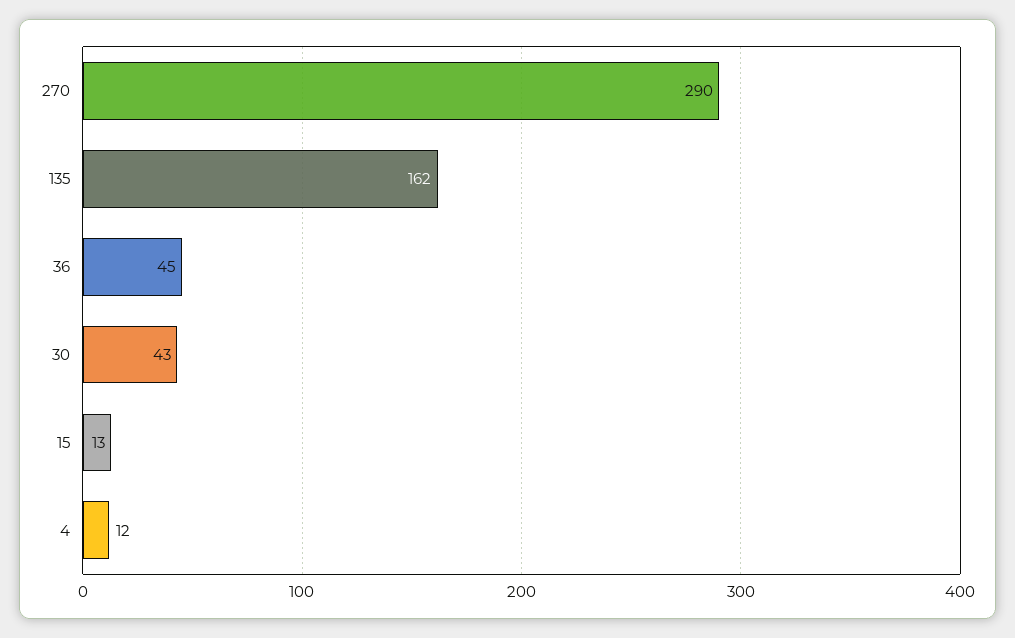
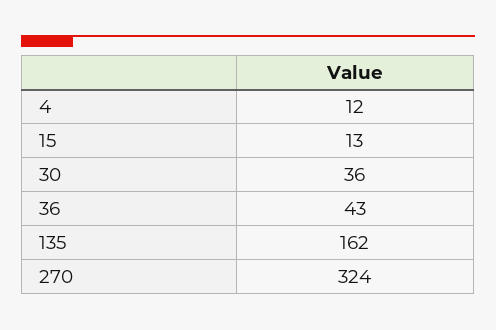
270: 290 -> 324
36: 45 -> 43
30: 43 -> 36

